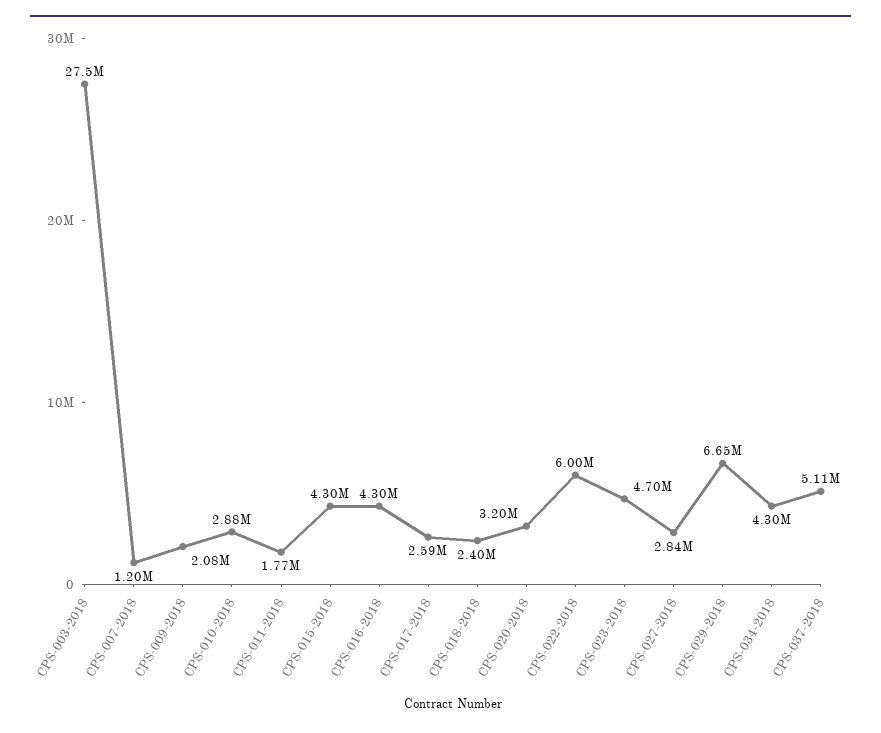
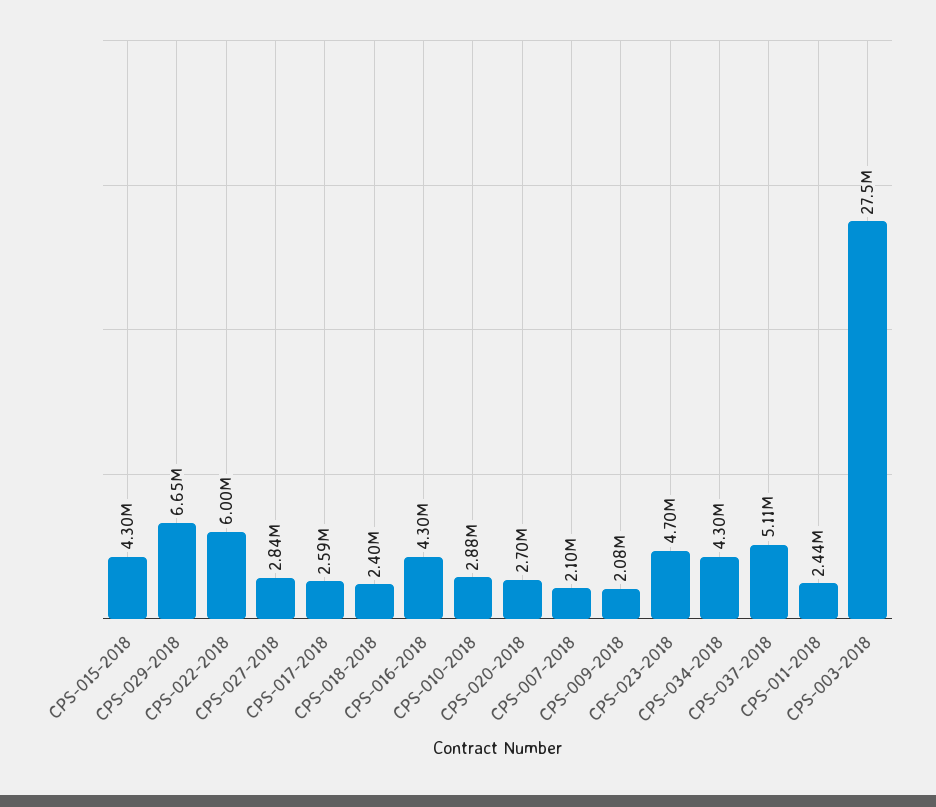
CPS-007-2018: 1200000 -> 2100000
CPS-011-2018: 1770000 -> 2440000
CPS-020-2018: 3200000 -> 2700000

